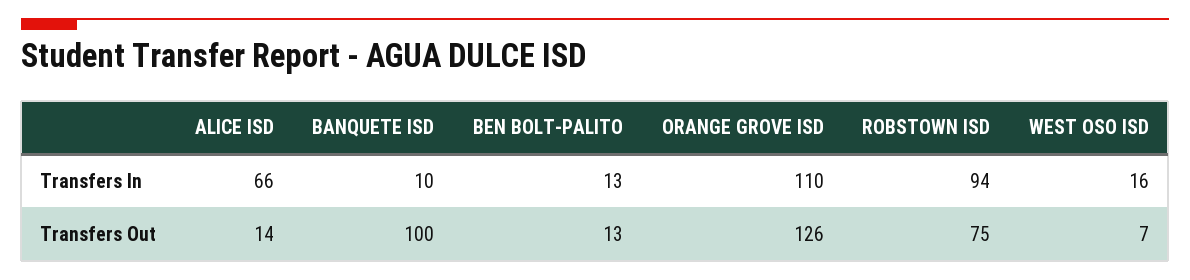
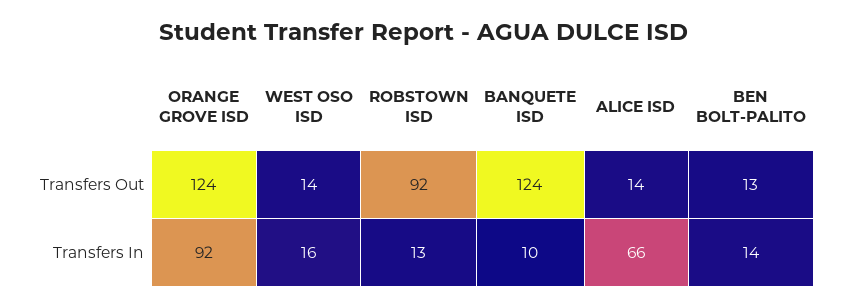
BEN BOLT-PALITO, Transfers In: 13 -> 14
ORANGE GROVE ISD, Transfers In: 110 -> 92
ROBSTOWN ISD, Transfers In: 94 -> 13
BANQUETE ISD, Transfers Out: 100 -> 124
ORANGE GROVE ISD, Transfers Out: 126 -> 124
ROBSTOWN ISD, Transfers Out: 75 -> 92
WEST OSO ISD, Transfers Out: 7 -> 14

